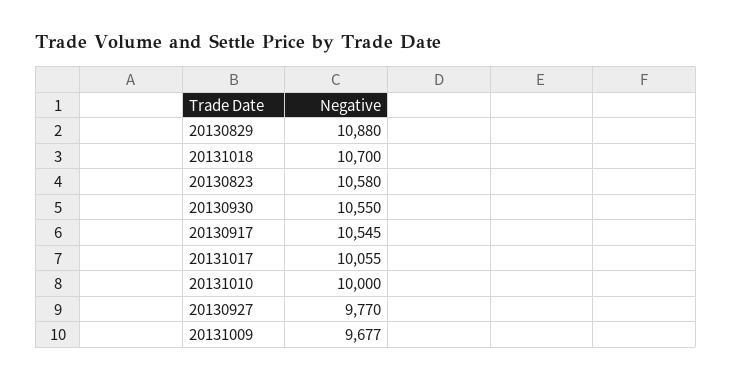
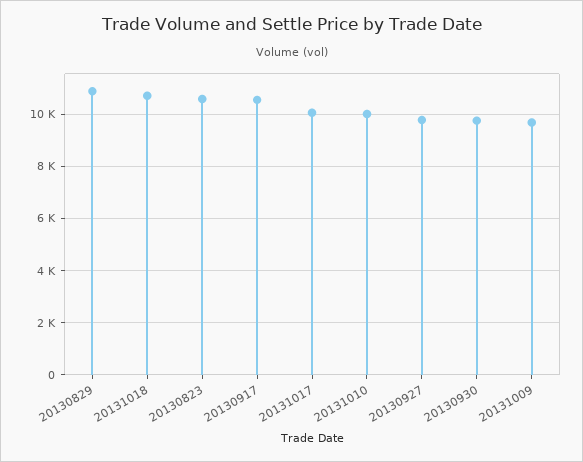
20130930: 10550 -> 9750

